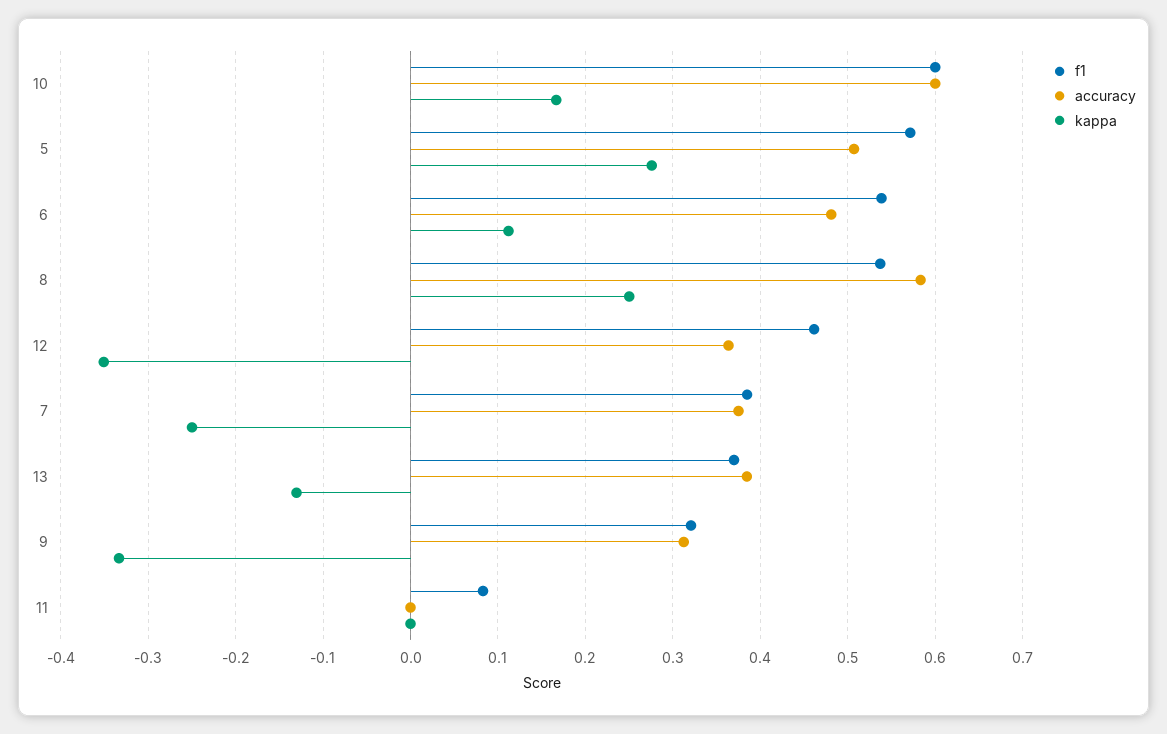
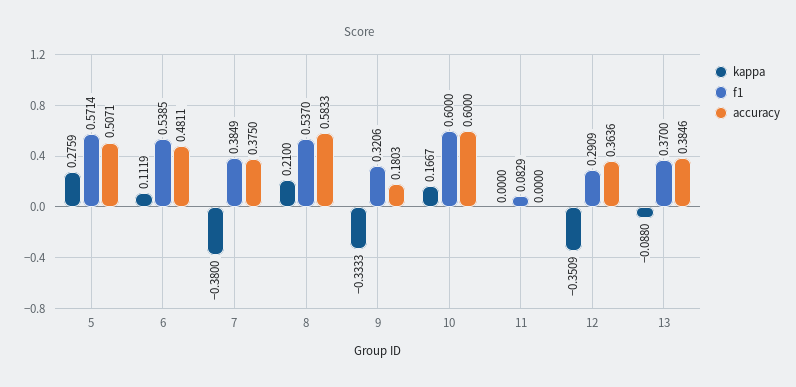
kappa, 8: 0.25 -> 0.21
f1, 12: 0.46 -> 0.2909
kappa, 7: -0.25 -> -0.38
kappa, 13: -0.13 -> -0.088
accuracy, 9: 0.31 -> 0.1803

